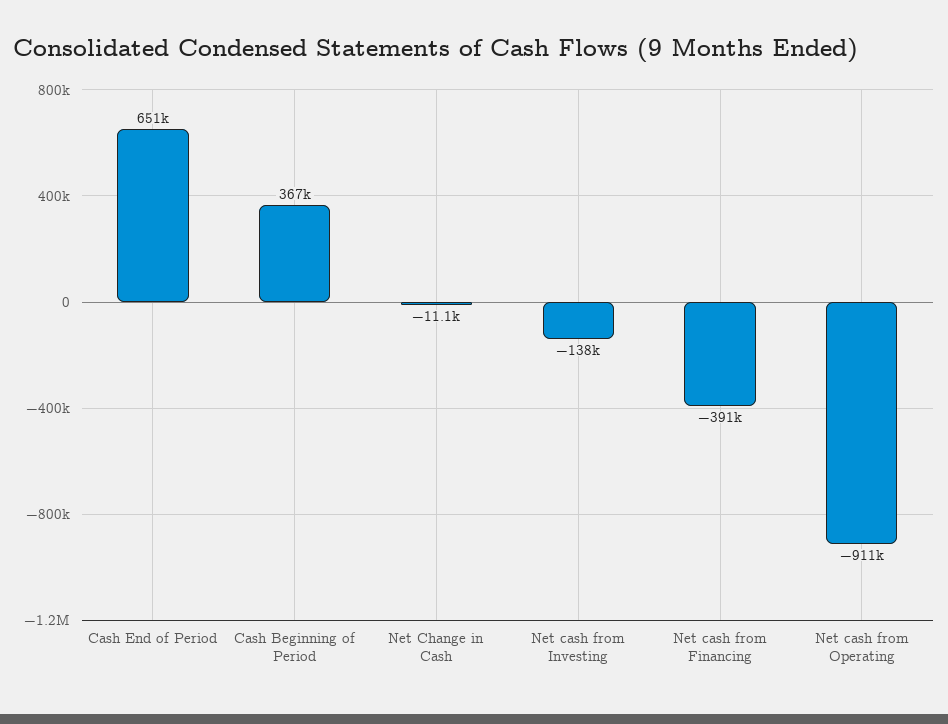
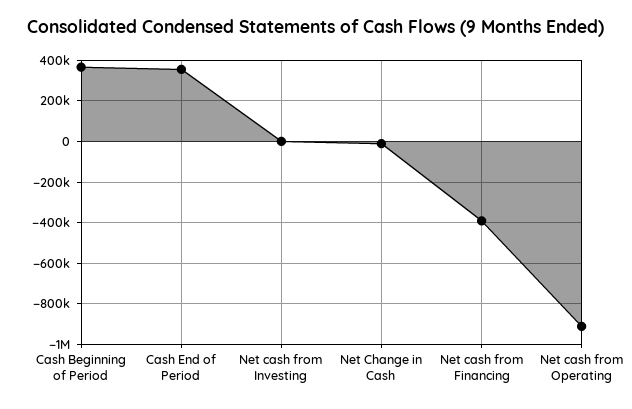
Cash End of Period: 651000 -> 350000
Net cash from Investing: -138000 -> 0

